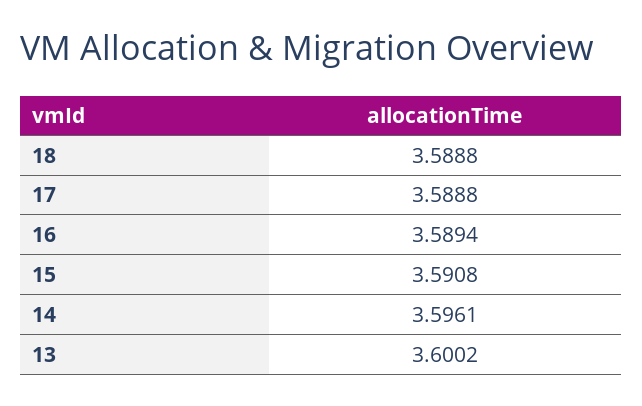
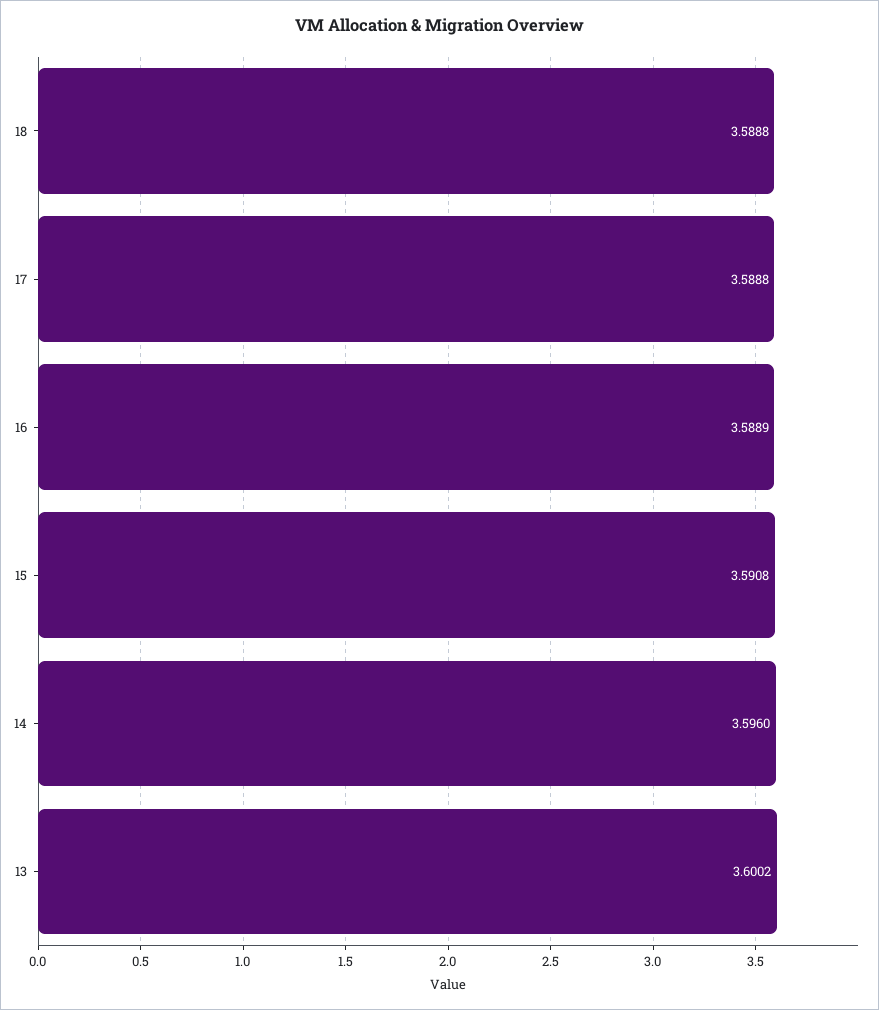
16: 3.5894 -> 3.5889
14: 3.5961 -> 3.596

